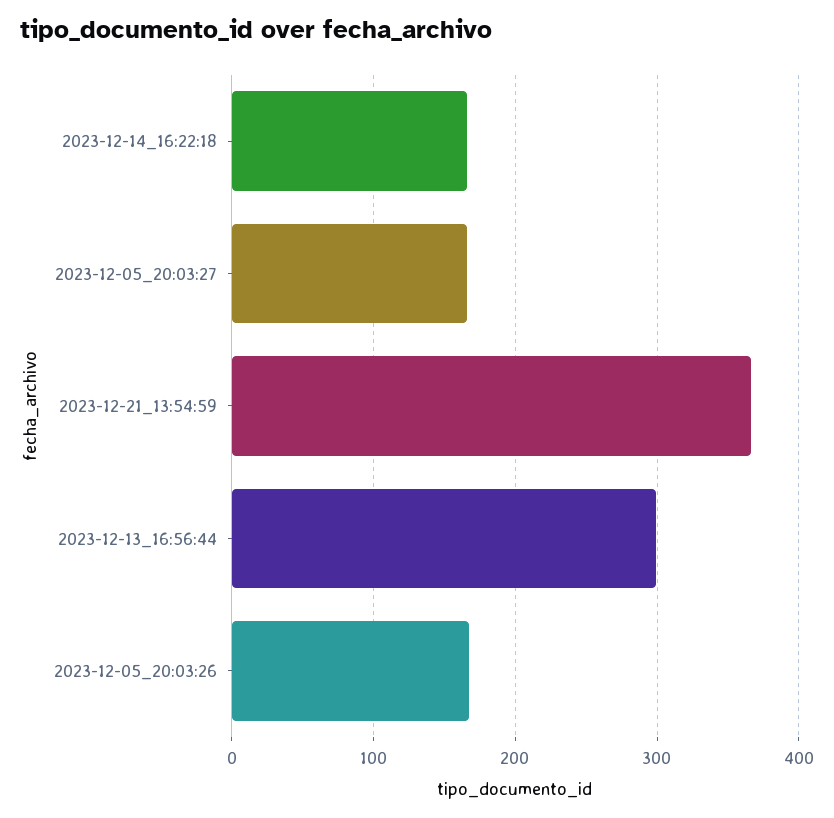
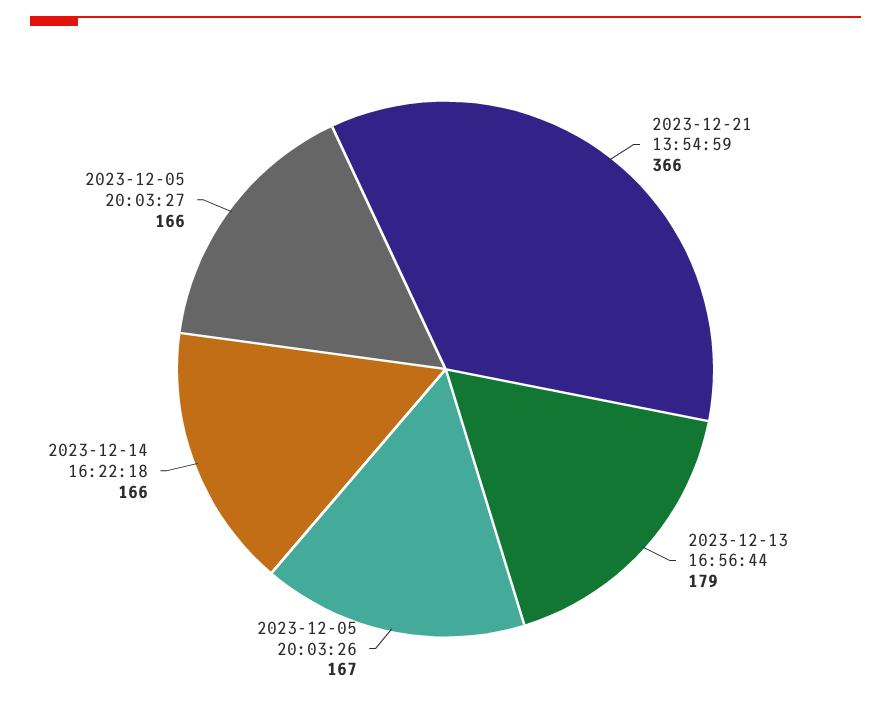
2023-12-13_16:56:44: 300 -> 179

